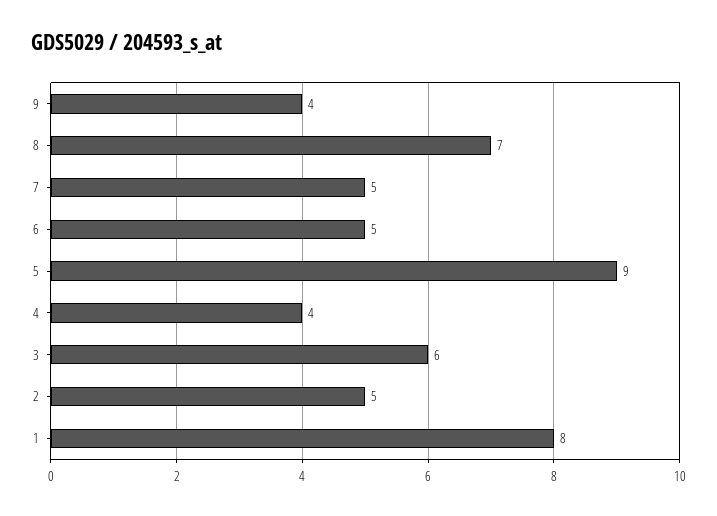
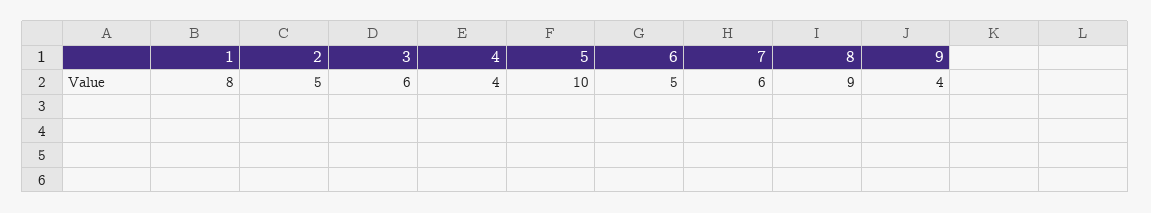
8: 7 -> 9
7: 5 -> 6
5: 9 -> 10

